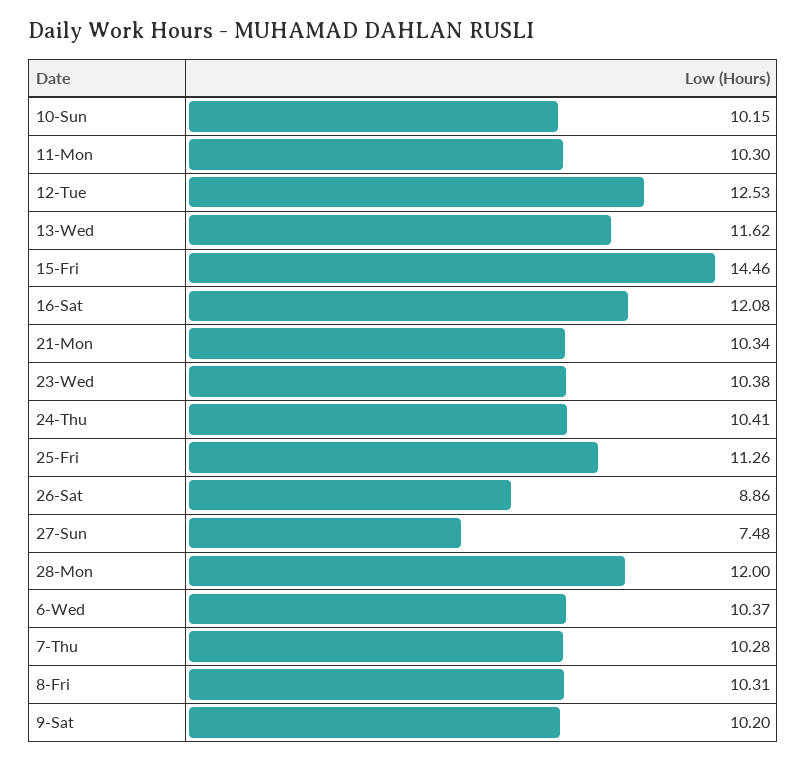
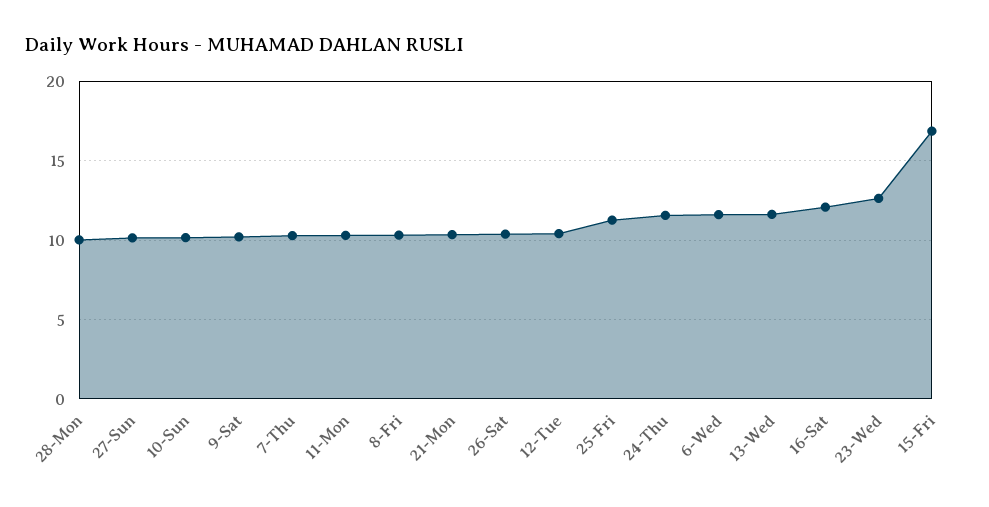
12-Tue: 12.53 -> 10.5
15-Fri: 14.46 -> 17
23-Wed: 10.38 -> 12.5
24-Thu: 10.41 -> 11.5
26-Sat: 8.86 -> 10.5
27-Sun: 7.48 -> 10
28-Mon: 12 -> 10
6-Wed: 10.37 -> 11.5

